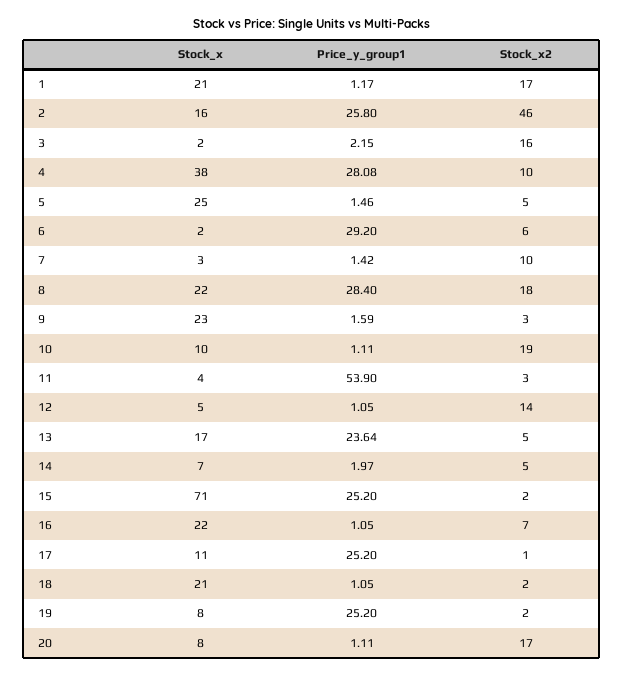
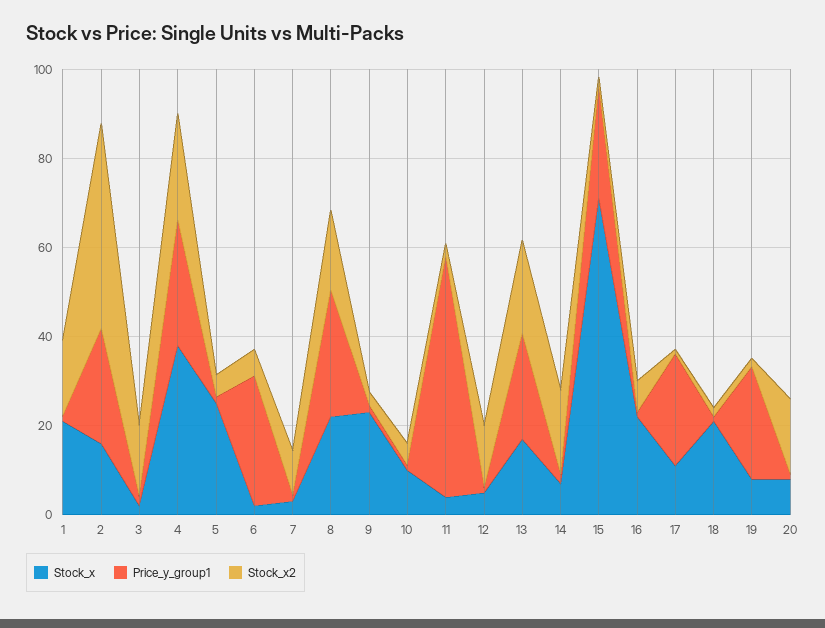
Stock_x2, 4: 10 -> 25
Stock_x2, 10: 19 -> 5
Stock_x2, 13: 5 -> 20
Stock_x2, 14: 5 -> 20

